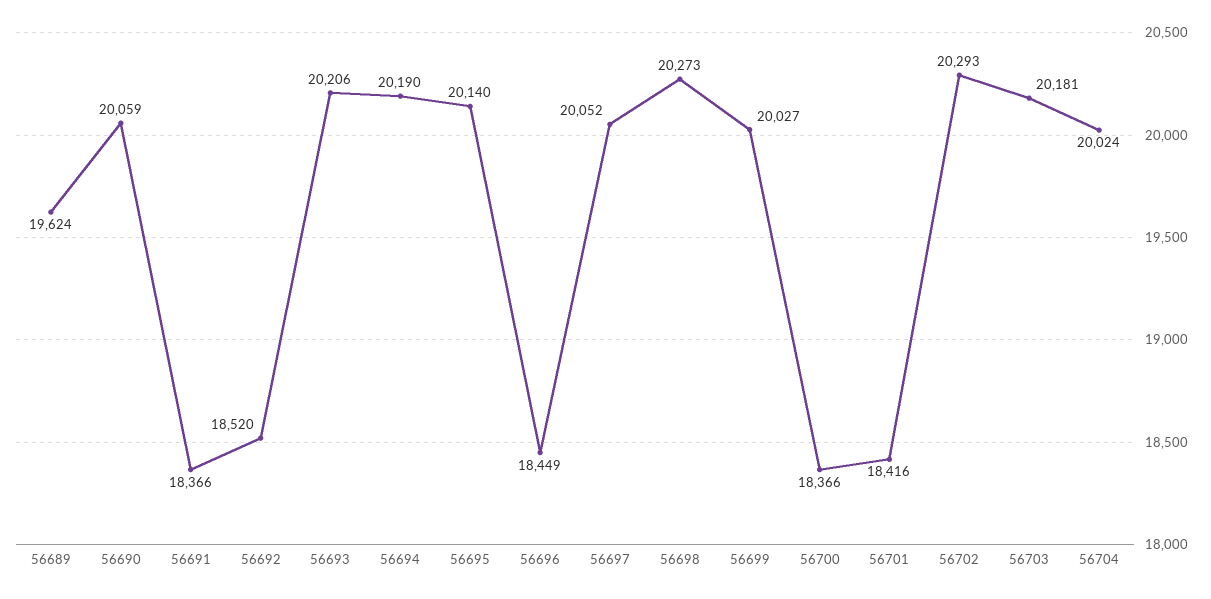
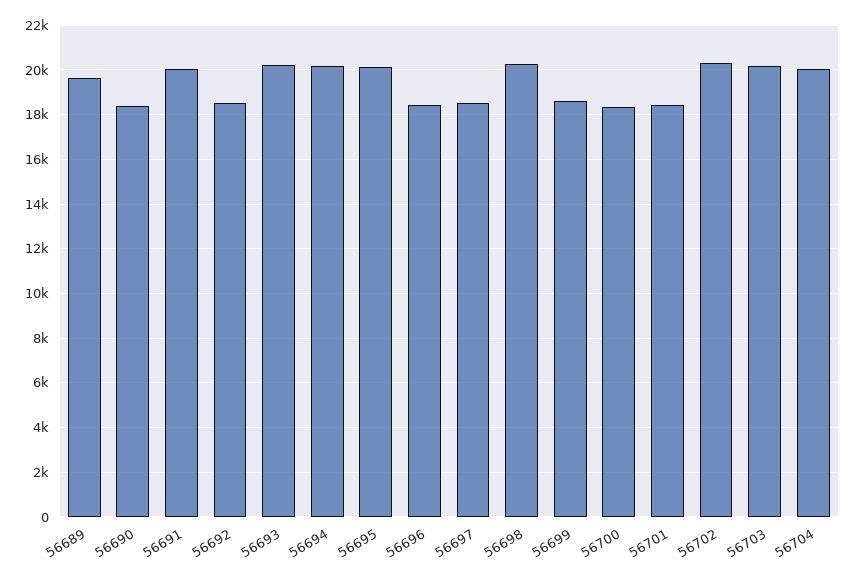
56690: 20059 -> 18500
56691: 18366 -> 20000
56697: 20052 -> 18500
56699: 20027 -> 18500

